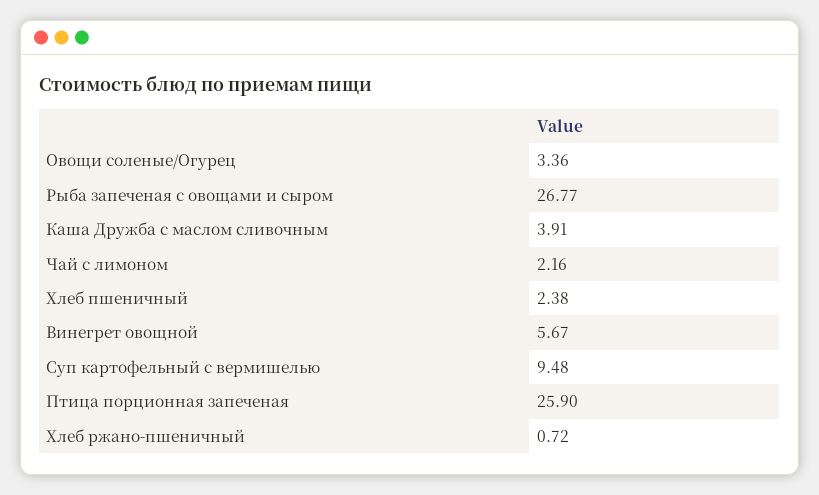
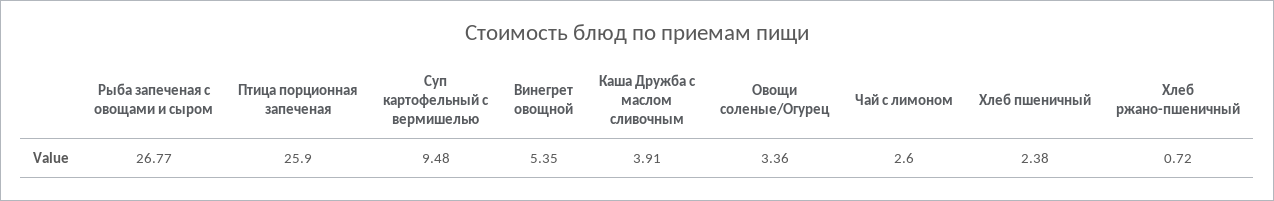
Чай с лимоном: 2.16 -> 2.6
Винегрет овощной: 5.67 -> 5.35

